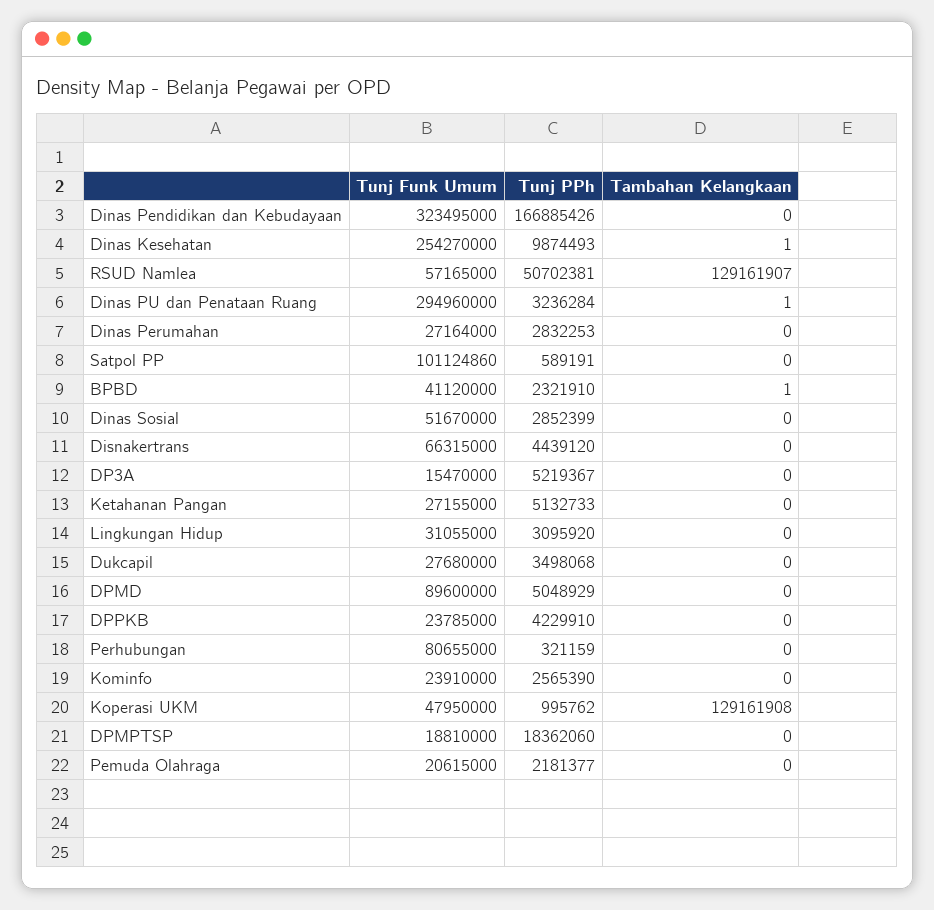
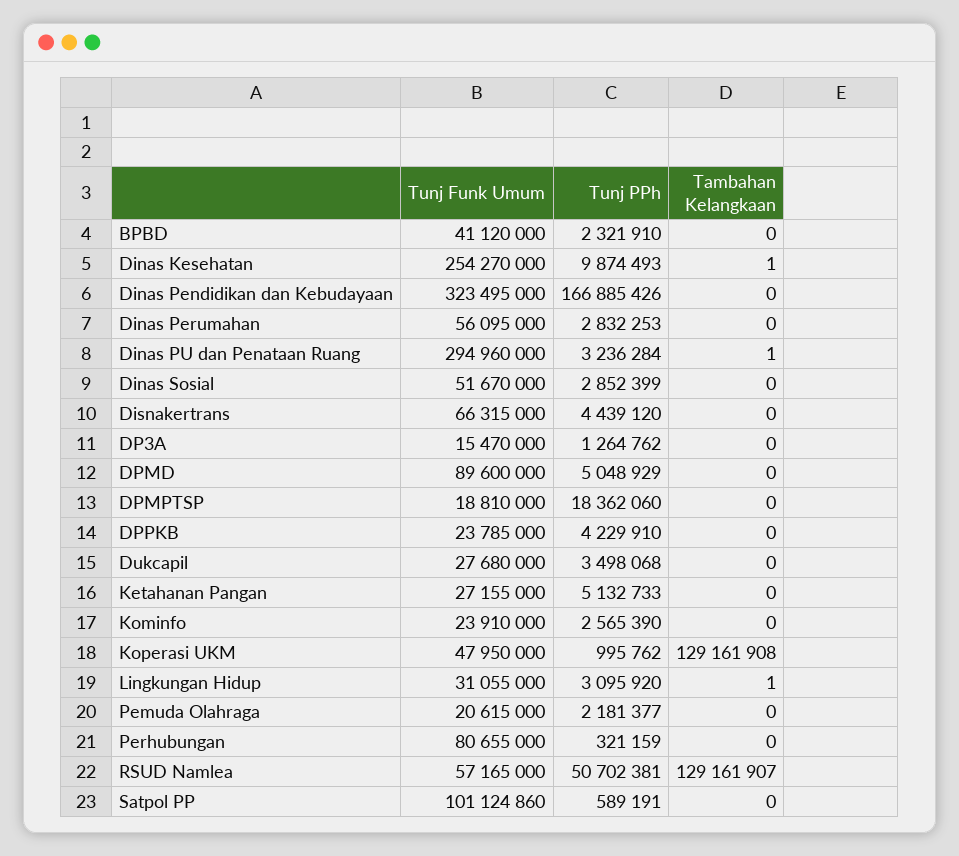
Tunj Funk Umum, Dinas Perumahan: 27164000 -> 56095000
Tambahan Kelangkaan, BPBD: 1 -> 0
Tunj PPh, DP3A: 5219367 -> 1264762
Tambahan Kelangkaan, Lingkungan Hidup: 0 -> 1

